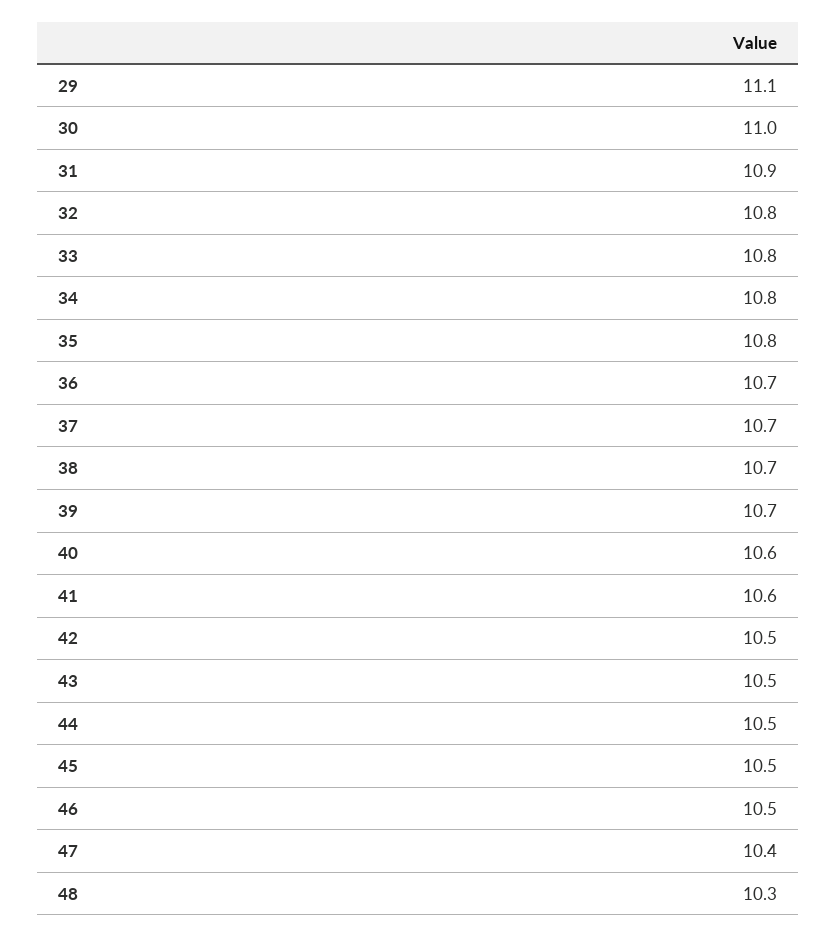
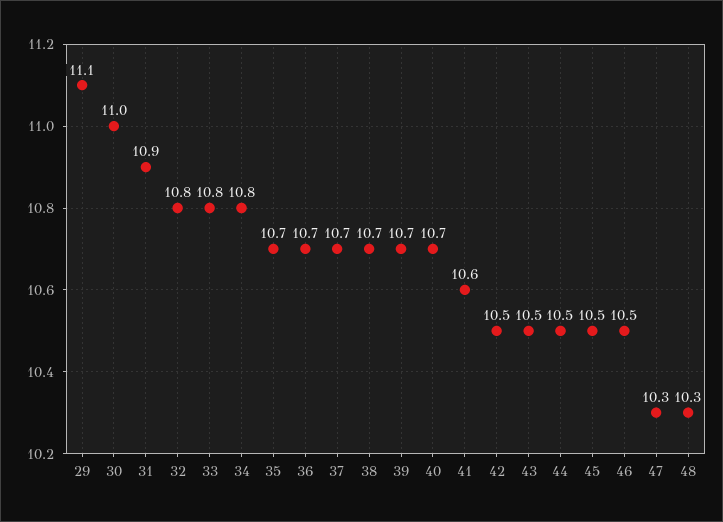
35: 10.8 -> 10.7
40: 10.6 -> 10.7
47: 10.4 -> 10.3

